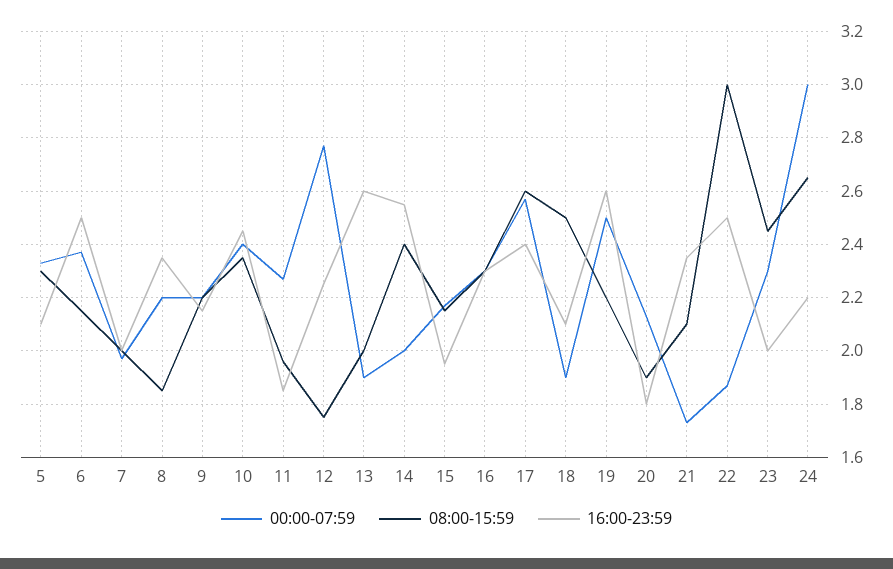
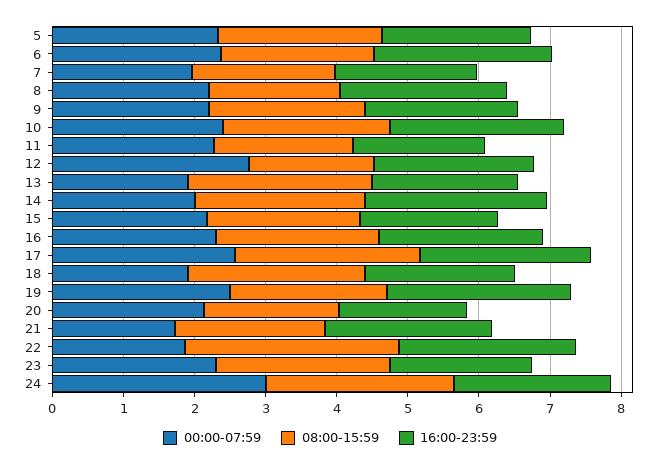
08:00-15:59, 13: 2 -> 2.6
16:00-23:59, 13: 2.6 -> 2

